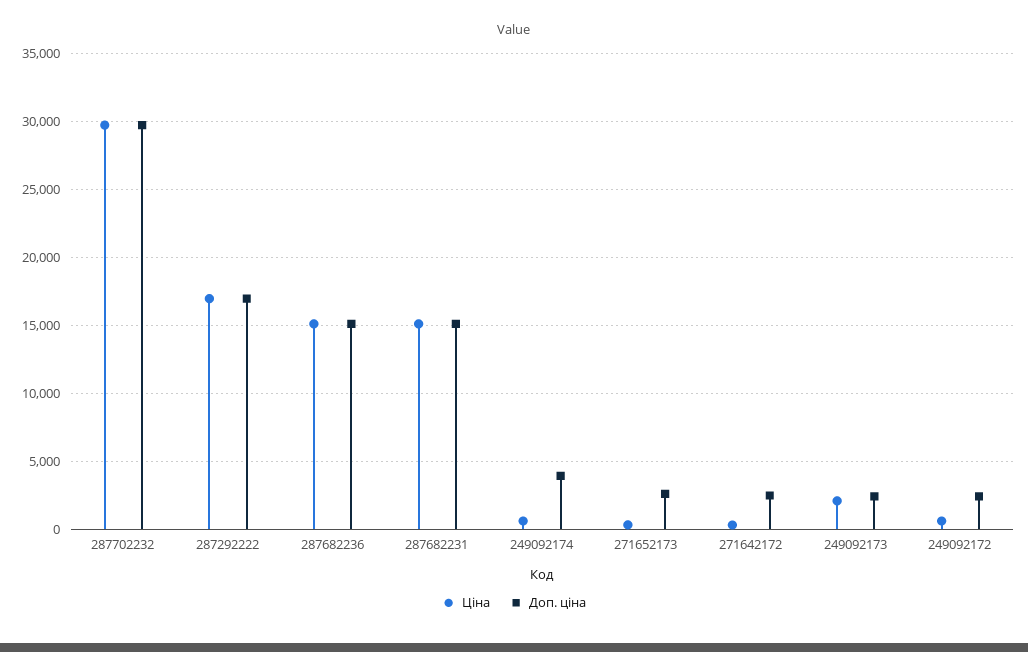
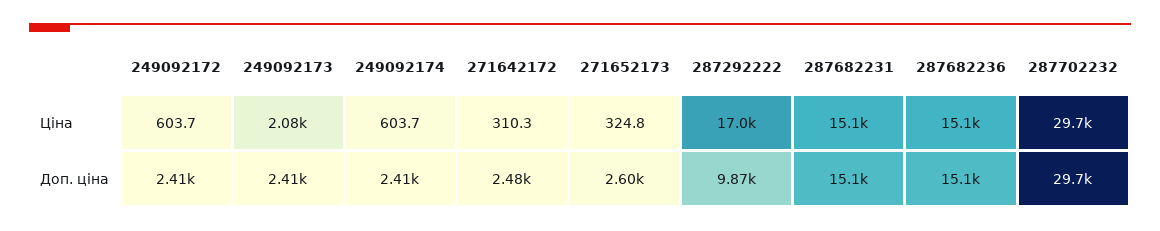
Доп. ціна, 287292222: 17000 -> 9870
Доп. ціна, 249092174: 4000 -> 2410

